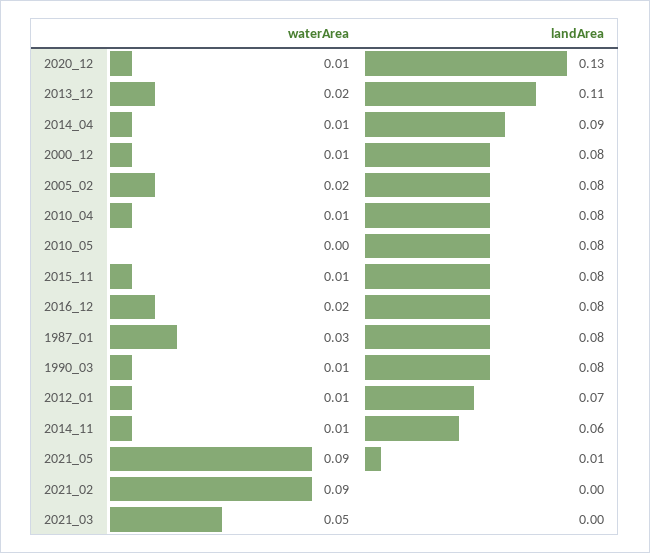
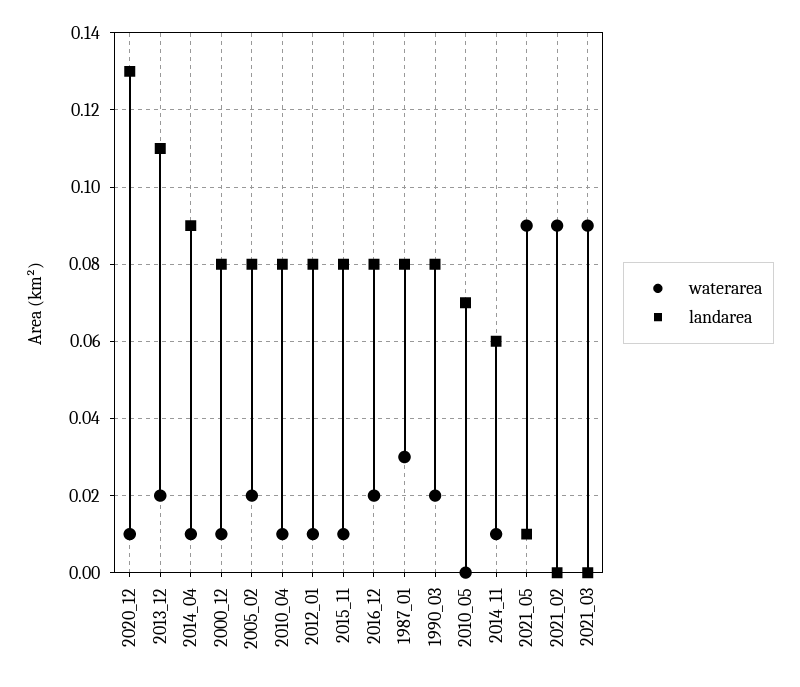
landArea, 2010_05: 0.08 -> 0.07
waterArea, 1990_03: 0.01 -> 0.02
landArea, 2012_01: 0.07 -> 0.08
waterArea, 2021_03: 0.05 -> 0.09

